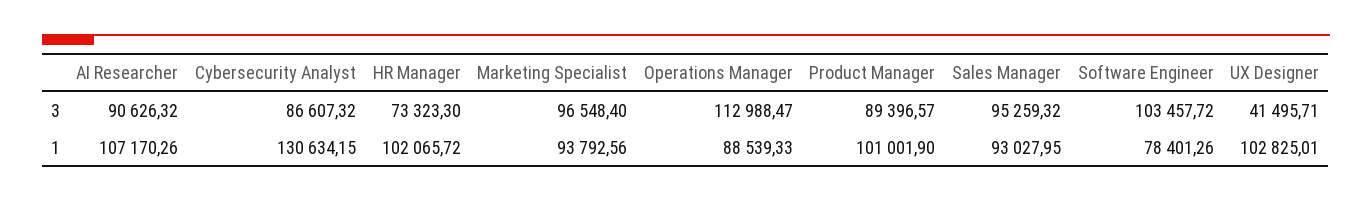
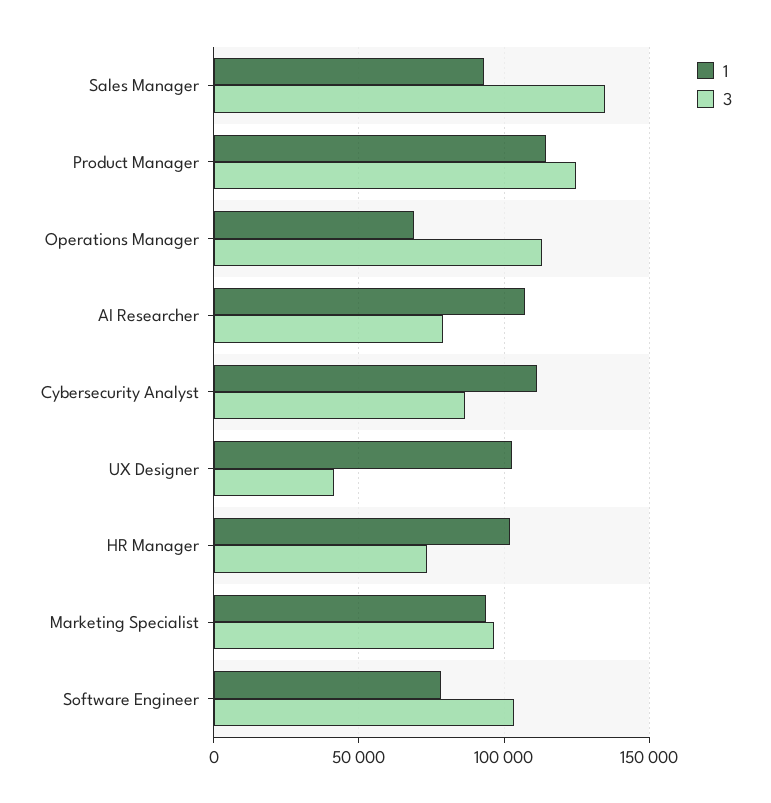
3, AI Researcher: 90626.32 -> 80000
3, Product Manager: 89396.57 -> 125000
3, Sales Manager: 95259.32 -> 135000
1, Cybersecurity Analyst: 130634.15 -> 110000
1, Operations Manager: 88539.33 -> 70000
1, Product Manager: 101001.9 -> 115000

